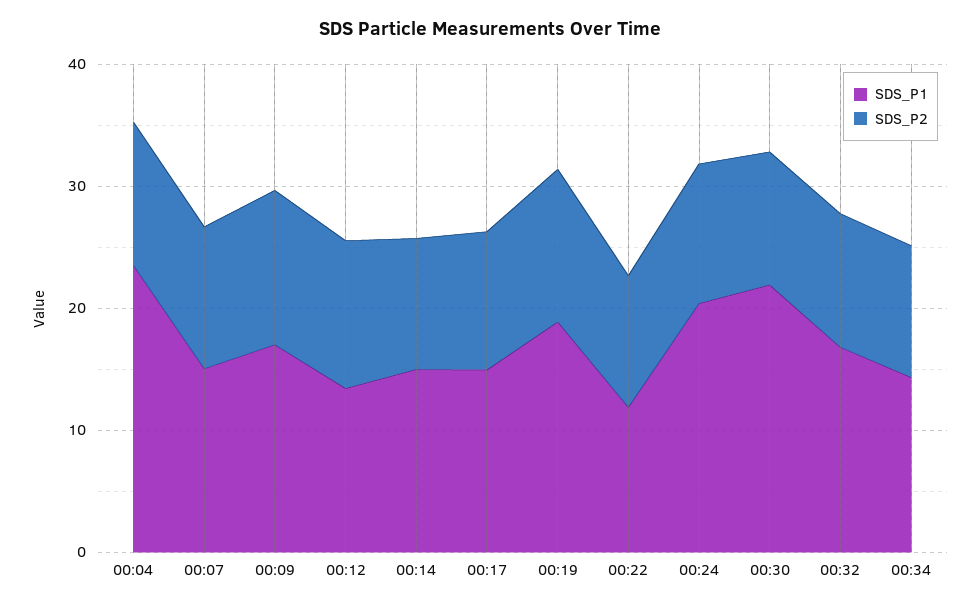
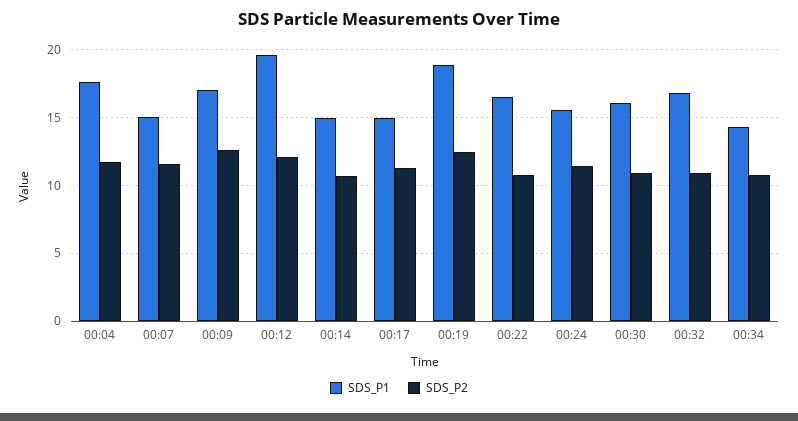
SDS_P1, 00:04: 24 -> 17.5
SDS_P1, 00:12: 14 -> 19.5
SDS_P1, 00:22: 12 -> 16.5
SDS_P1, 00:24: 20 -> 15.5
SDS_P1, 00:30: 22 -> 16

